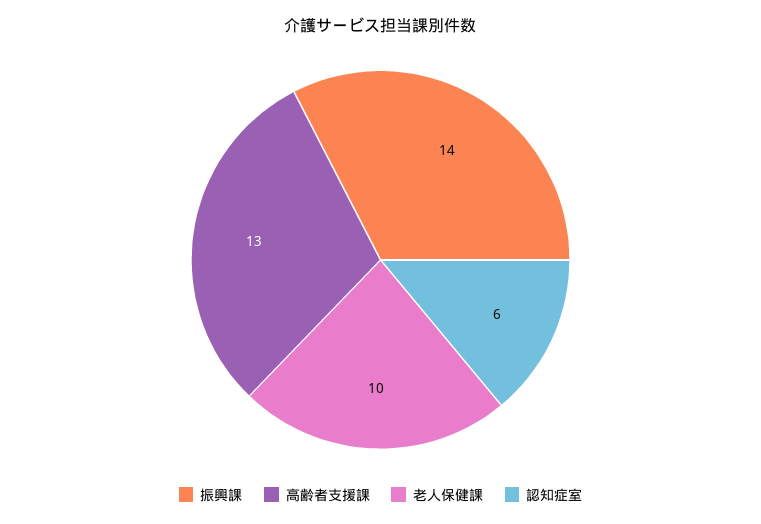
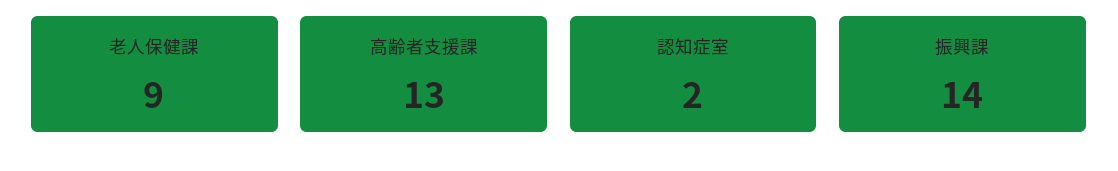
老人保健課: 10 -> 9
認知症室: 6 -> 2

